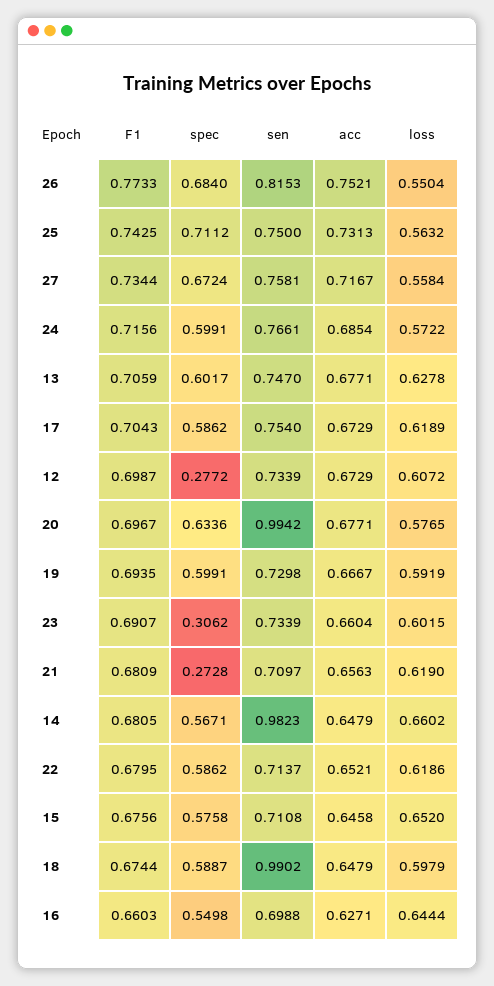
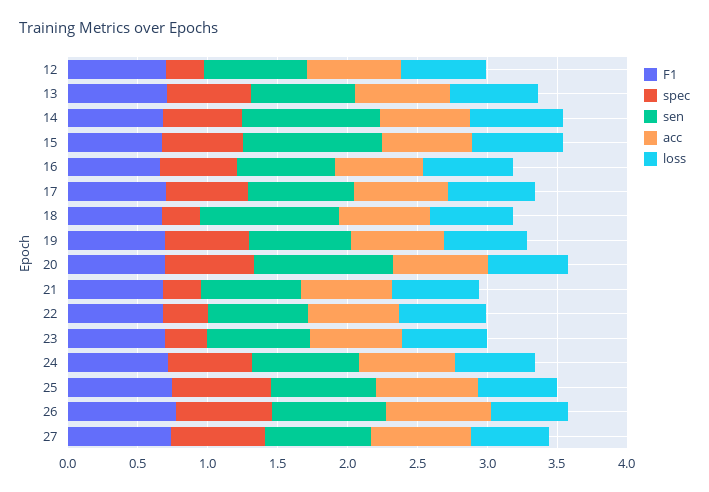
spec, 22: 0.5862 -> 0.3
sen, 15: 0.7108 -> 1
spec, 18: 0.5887 -> 0.3

